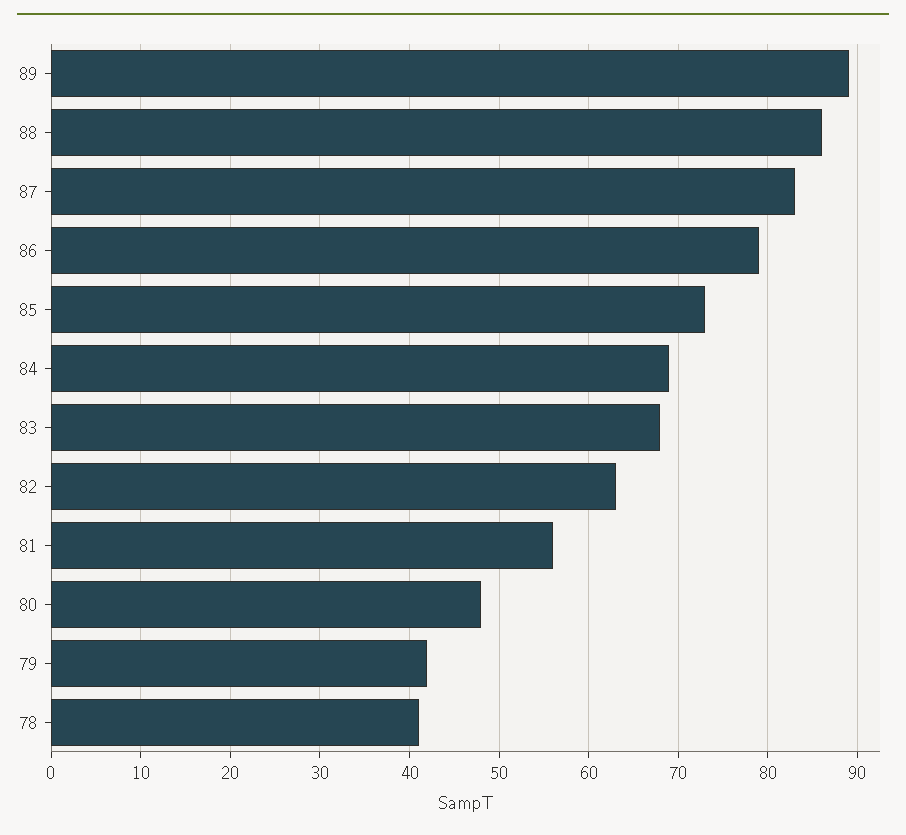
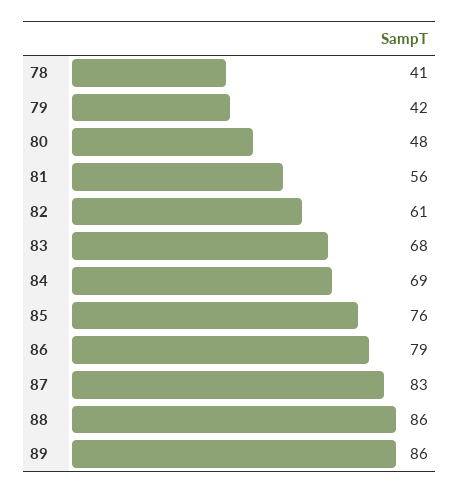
89: 89 -> 86
85: 73 -> 76
82: 63 -> 61

